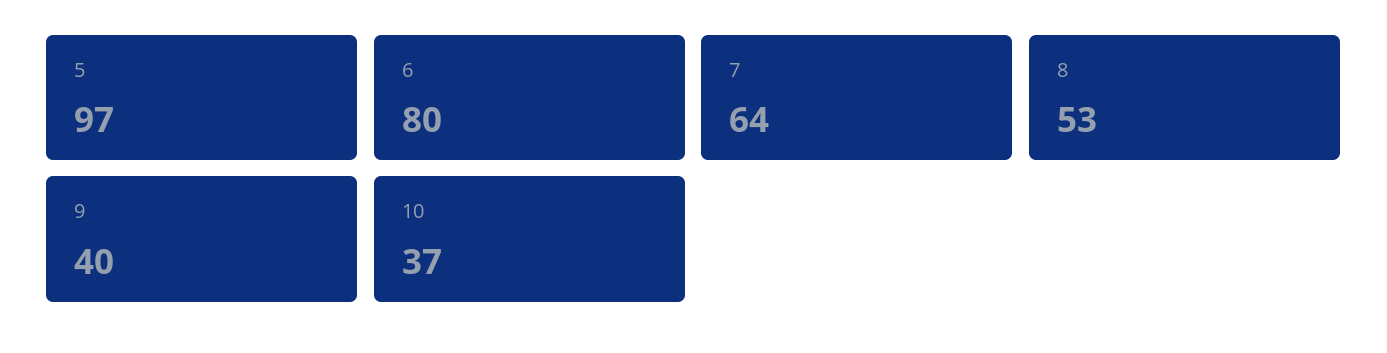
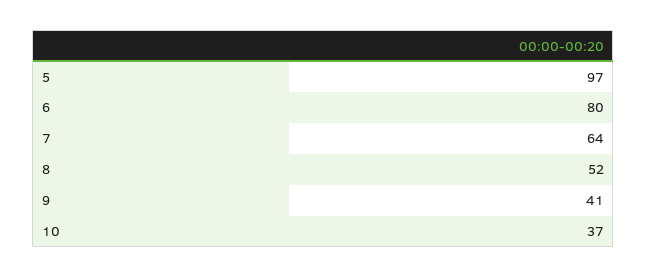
8: 53 -> 52
9: 40 -> 41

